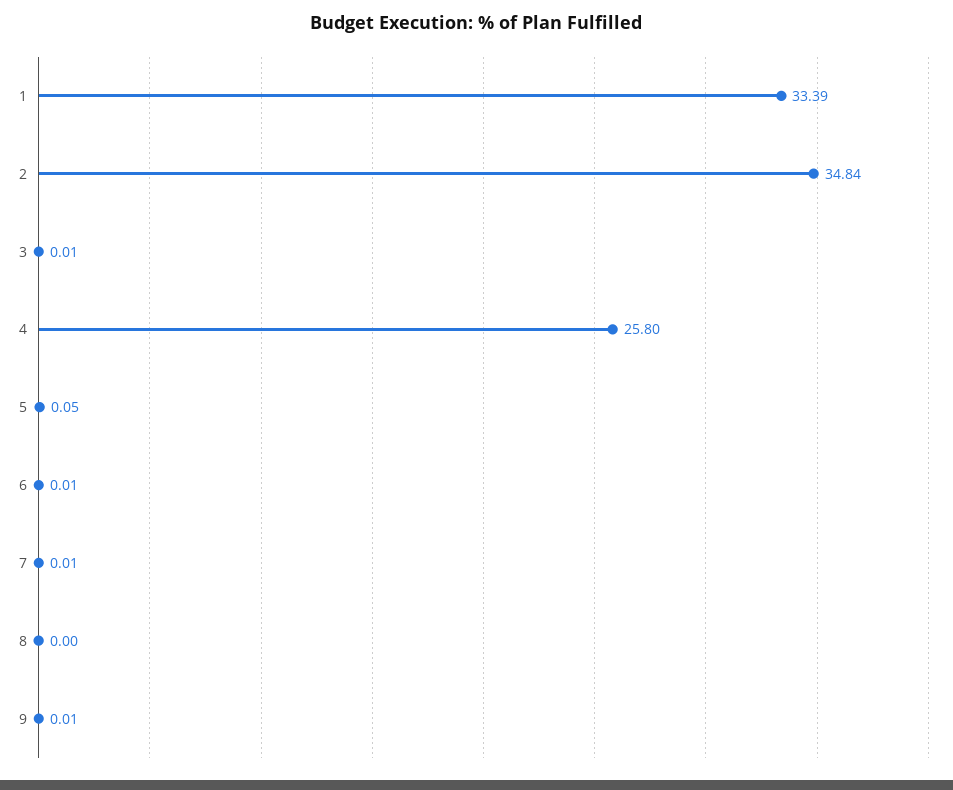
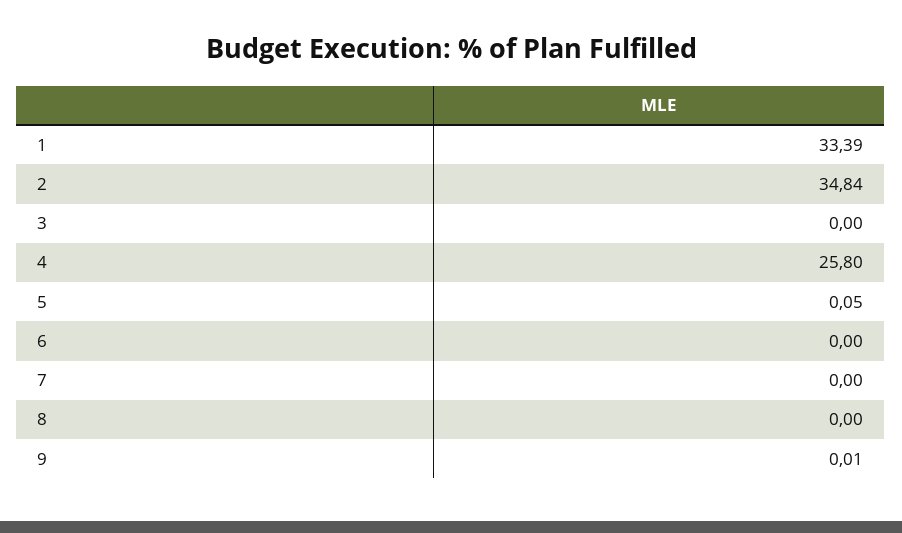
3: 0.01 -> 0
6: 0.01 -> 0
7: 0.01 -> 0

